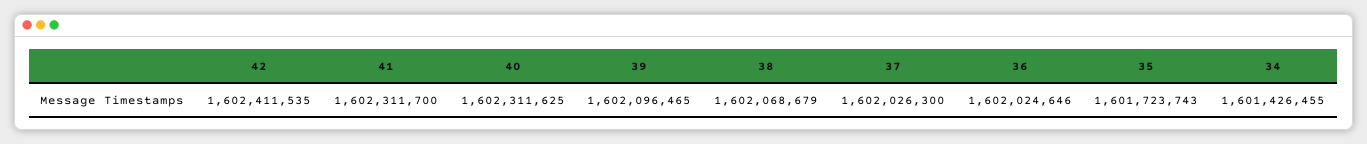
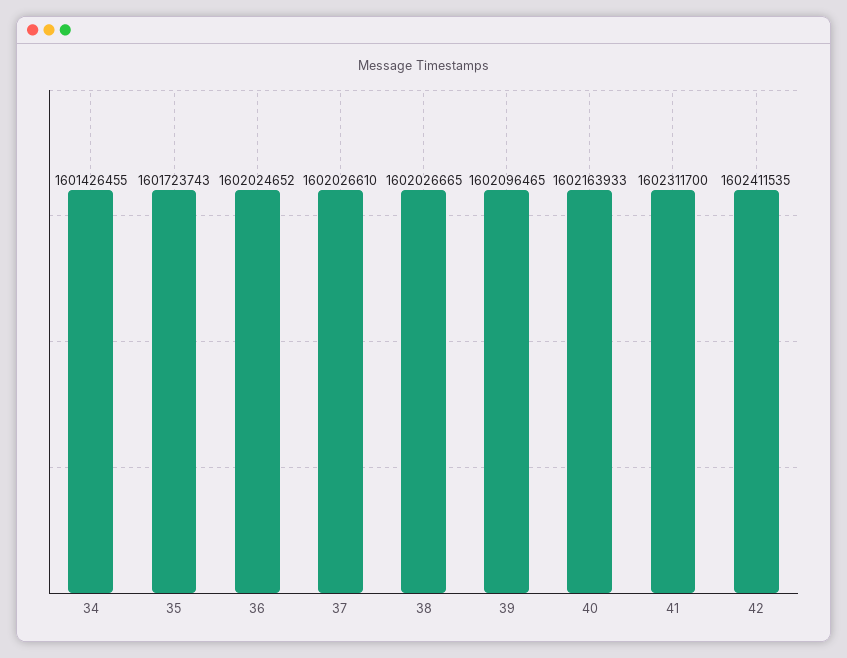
40: 1602311625 -> 1602163933
38: 1602068679 -> 1602026665
37: 1602026300 -> 1602026610
36: 1602024646 -> 1602024652

